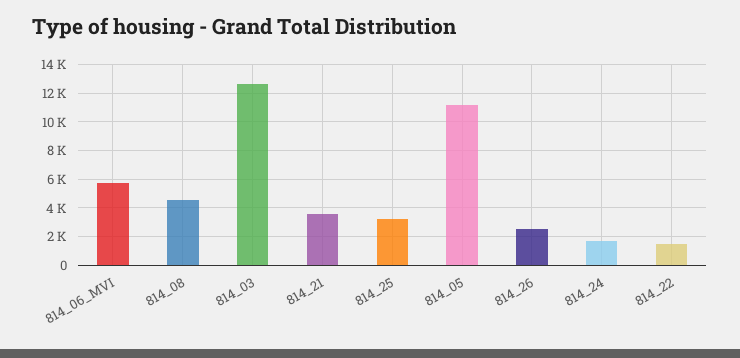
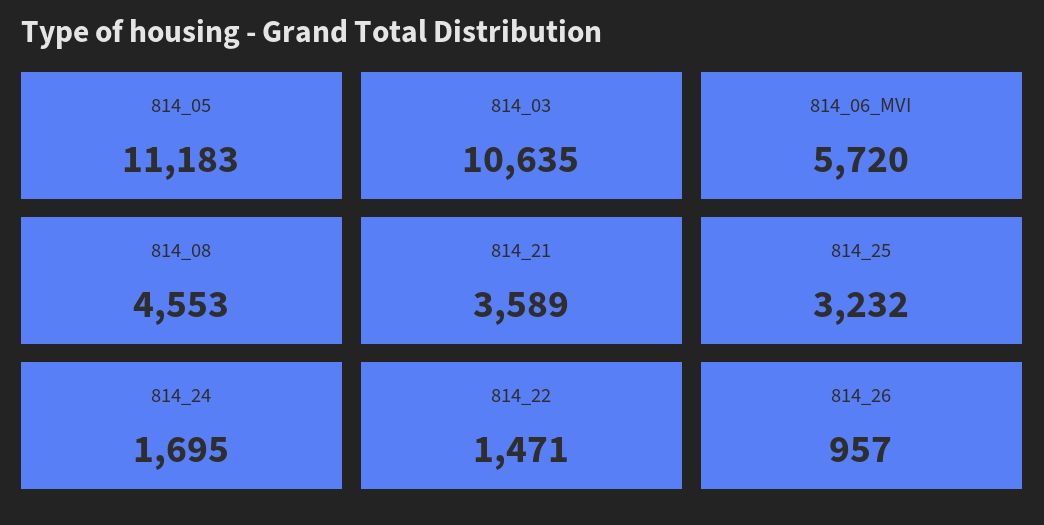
814_03: 12500 -> 10635
814_26: 2500 -> 957

